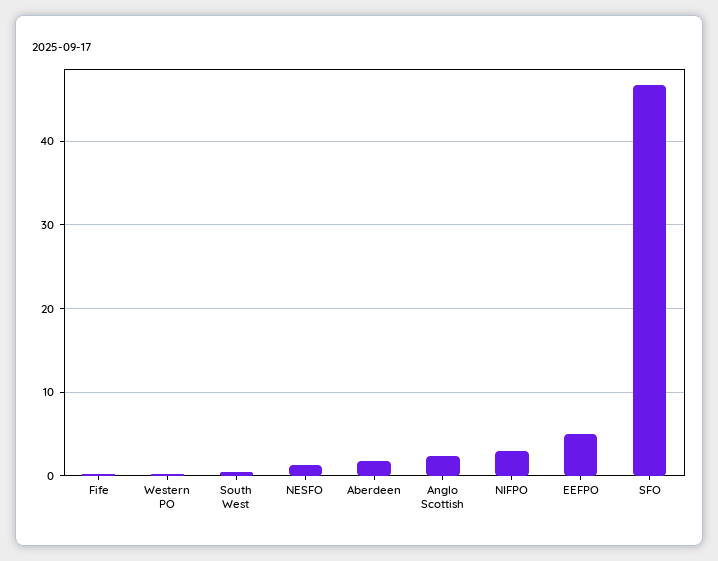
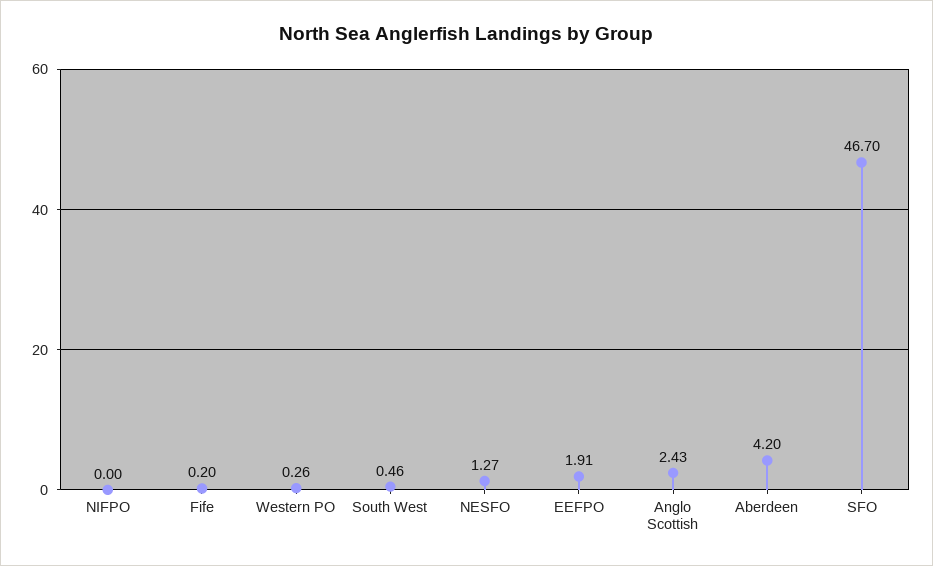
Aberdeen: 2 -> 4.2
NIFPO: 3 -> 0
EEFPO: 5 -> 1.91

